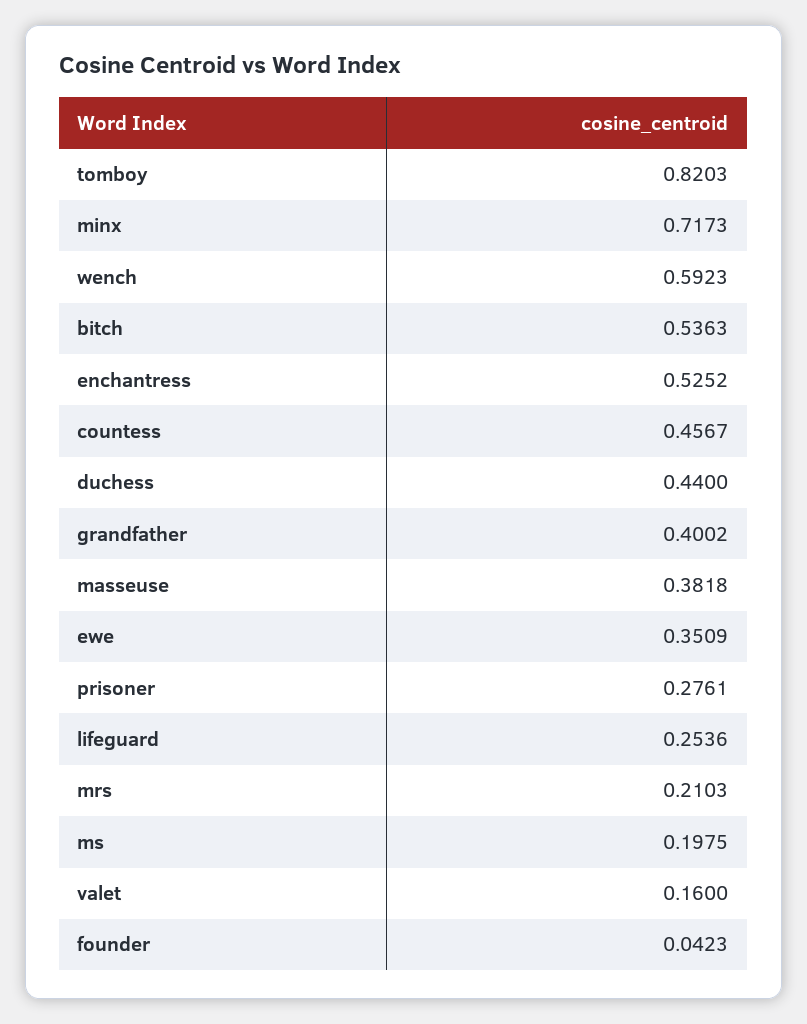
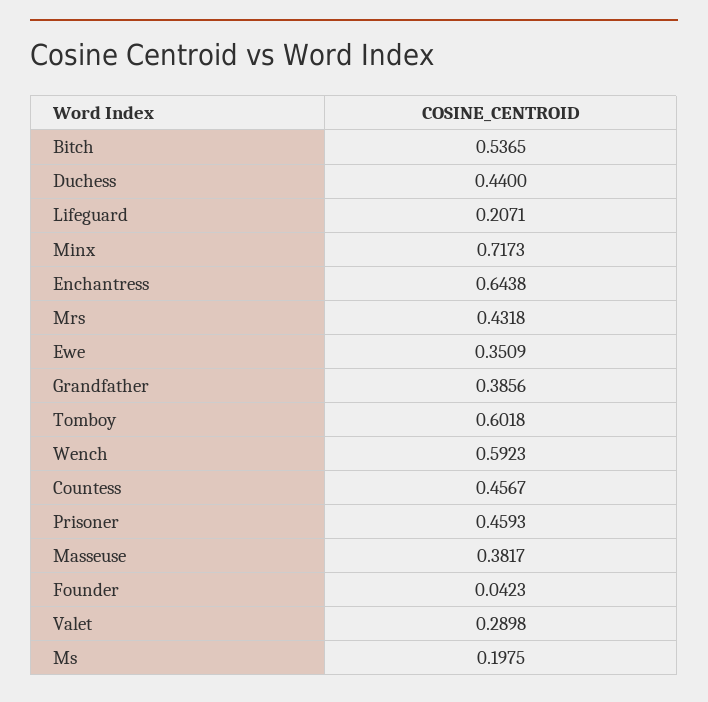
tomboy: 0.8203 -> 0.6018
bitch: 0.5363 -> 0.5365
enchantress: 0.5252 -> 0.6438
grandfather: 0.4002 -> 0.3856
masseuse: 0.3818 -> 0.3817
prisoner: 0.2761 -> 0.4593
lifeguard: 0.2536 -> 0.2071
mrs: 0.2103 -> 0.4318
valet: 0.16 -> 0.2898

